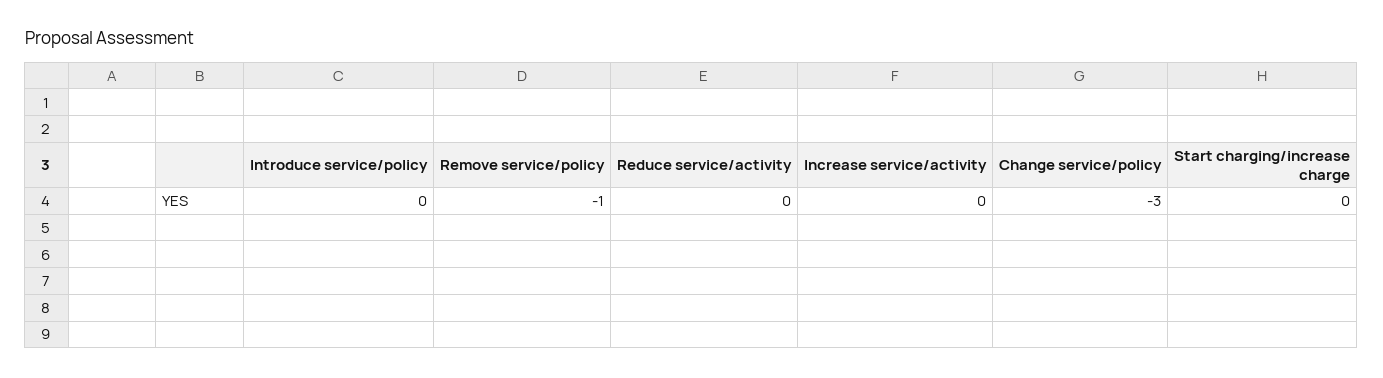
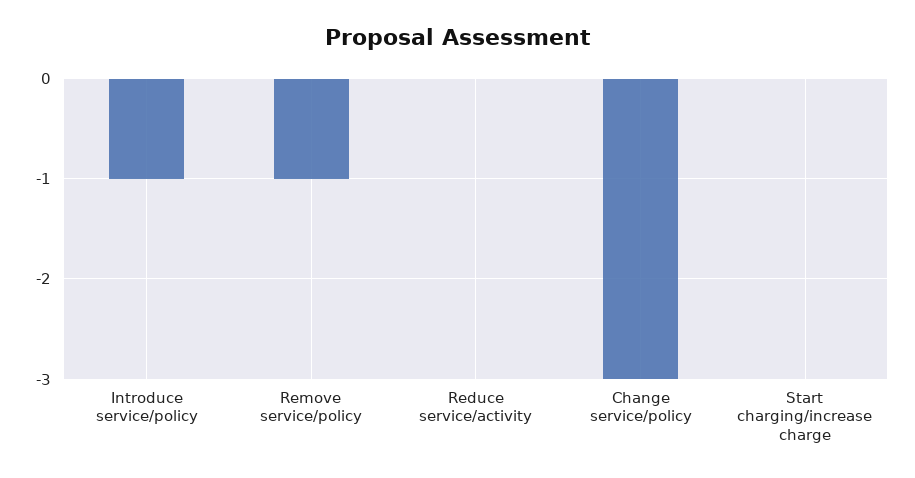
Introduce service/policy: 0 -> -1
Increase service/activity: 0 -> none

